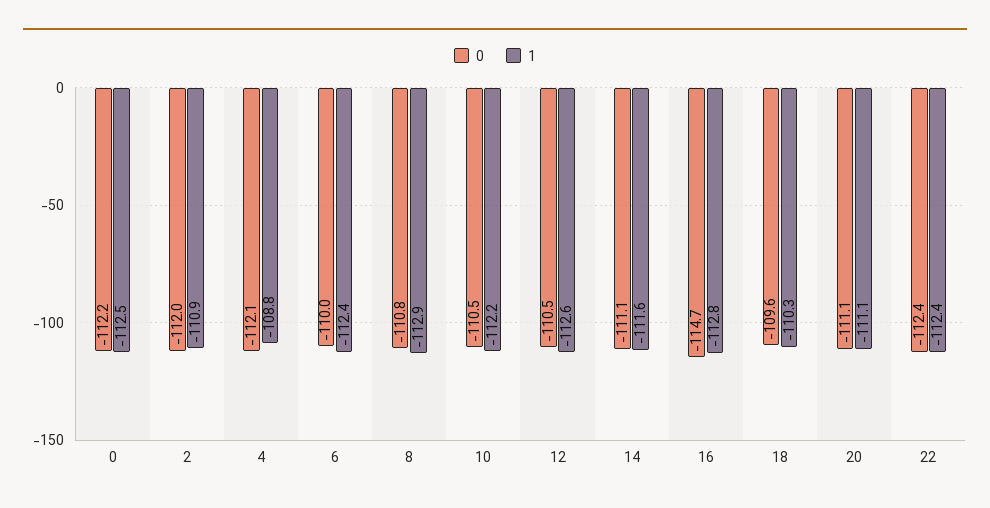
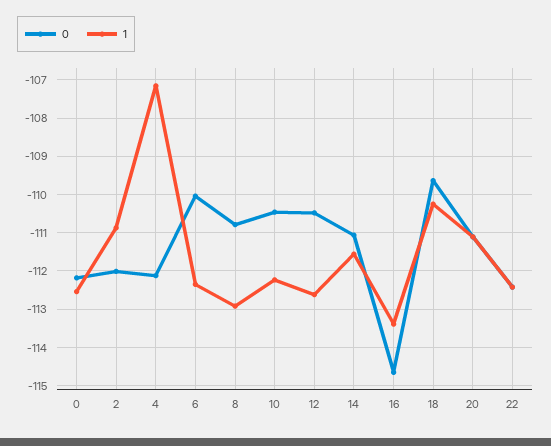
1, 4: -108.8 -> -107.2
1, 16: -112.8 -> -113.4

